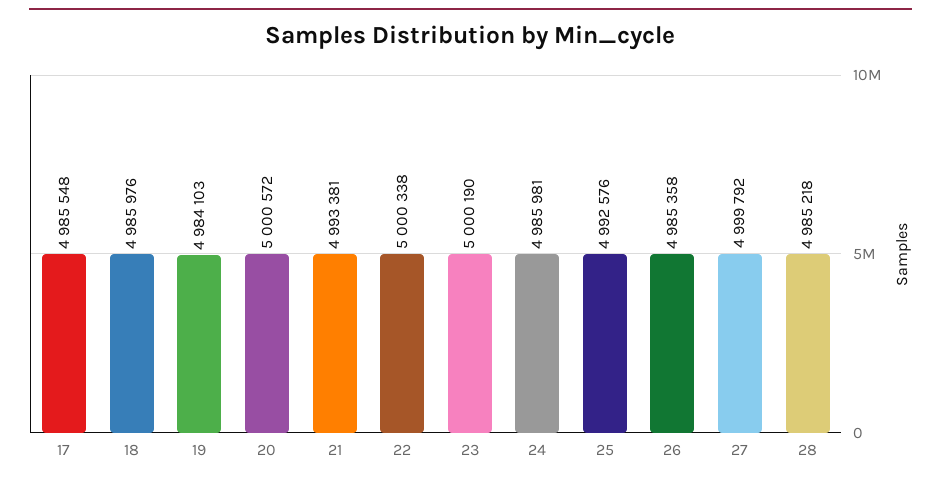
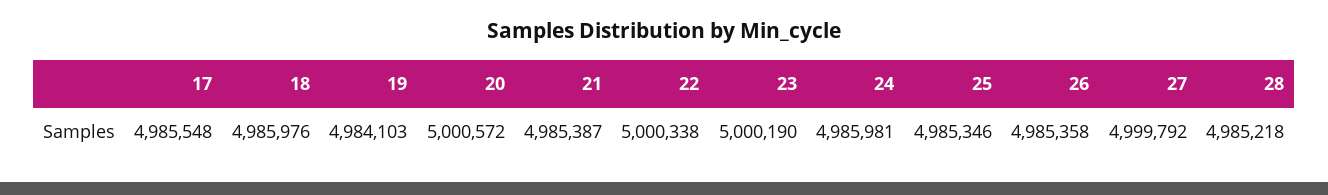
21: 4993381 -> 4985387
25: 4992576 -> 4985346

